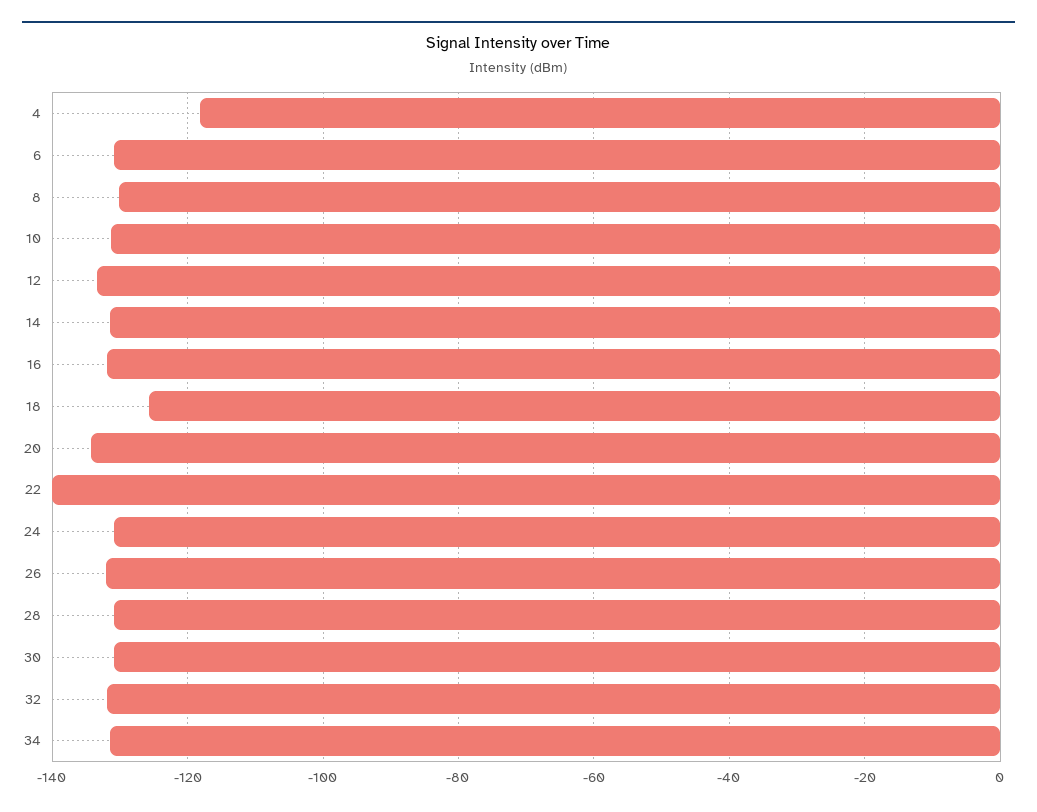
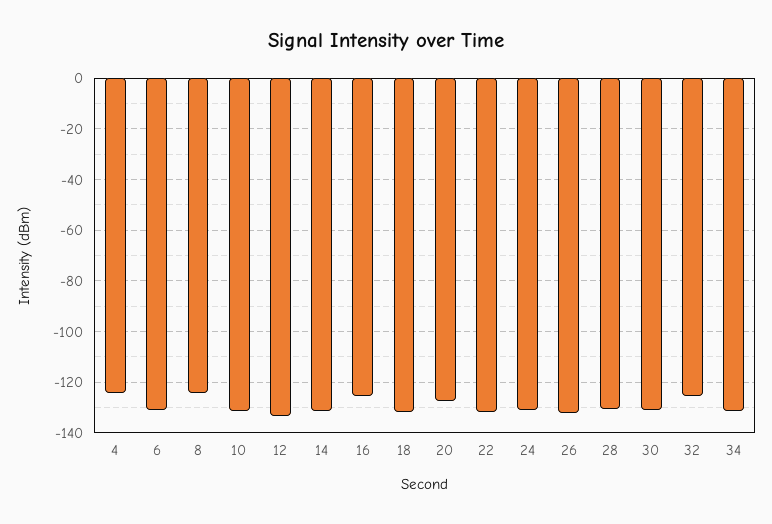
4: -118 -> -125
8: -130 -> -125
16: -132 -> -125
18: -126 -> -132.5
20: -134 -> -127.5
22: -140 -> -132.5
32: -132 -> -125

